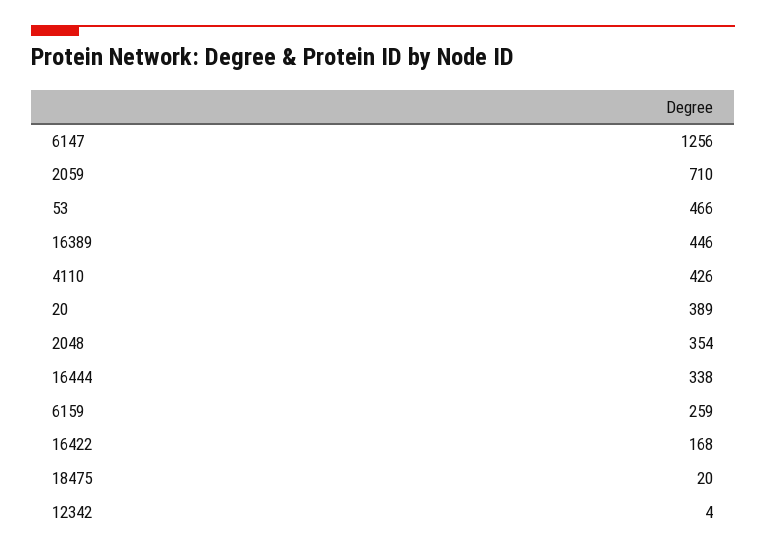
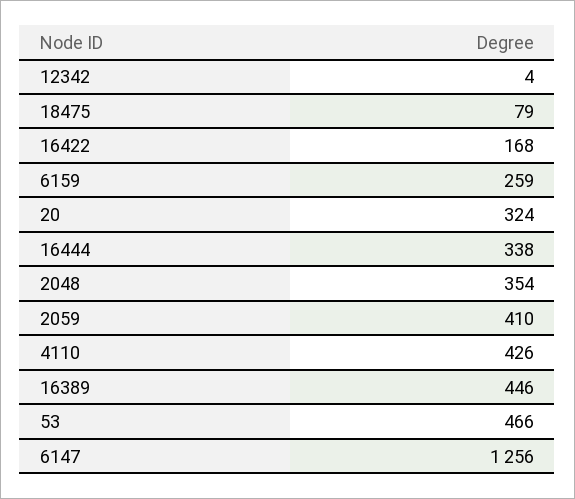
2059: 710 -> 410
20: 389 -> 324
18475: 20 -> 79

